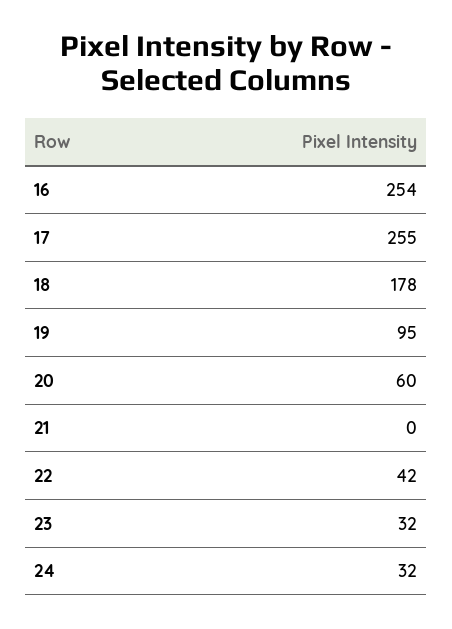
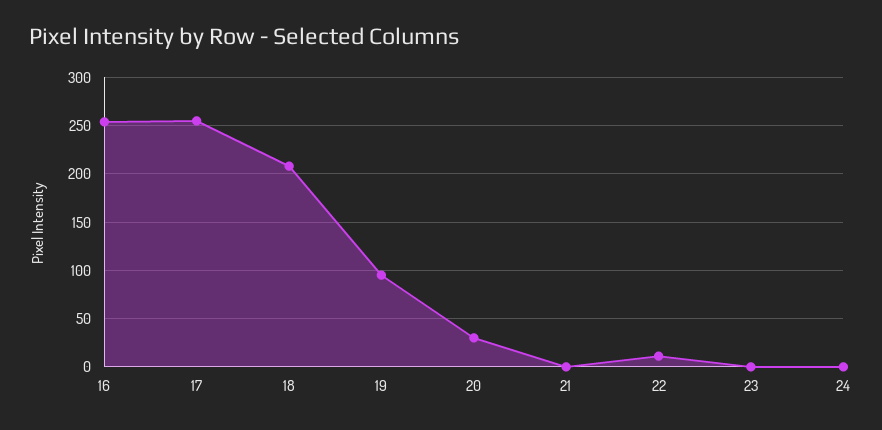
18: 178 -> 210
20: 60 -> 30
22: 42 -> 10
23: 32 -> 0
24: 32 -> 0

